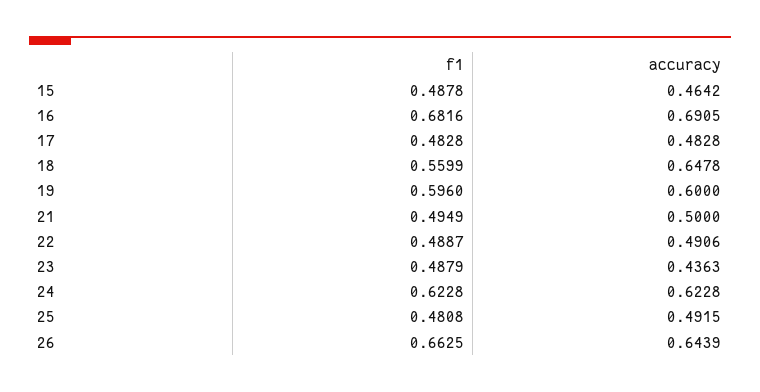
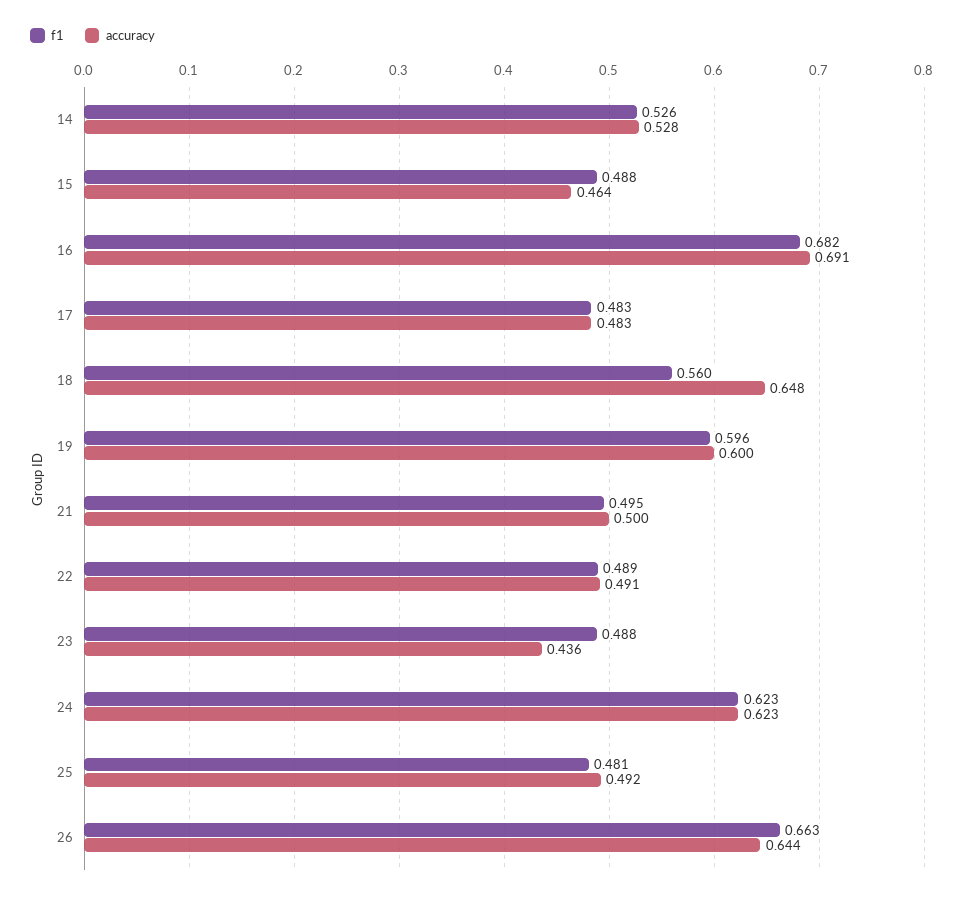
f1, 14: none -> 0.526
accuracy, 14: none -> 0.528

